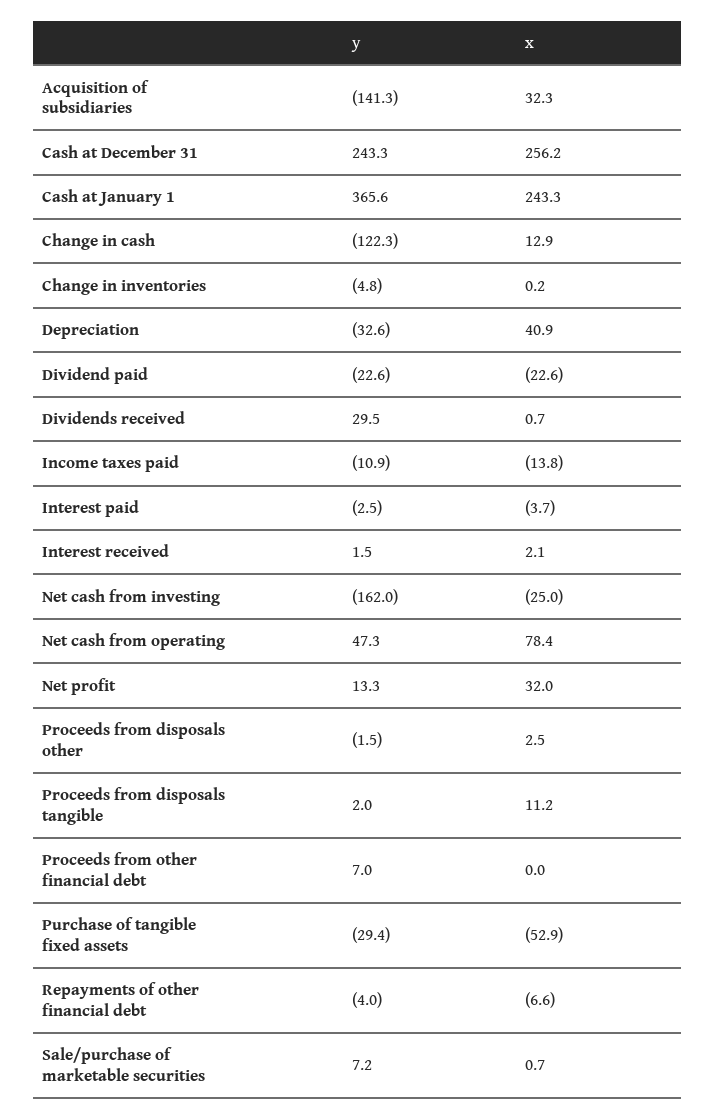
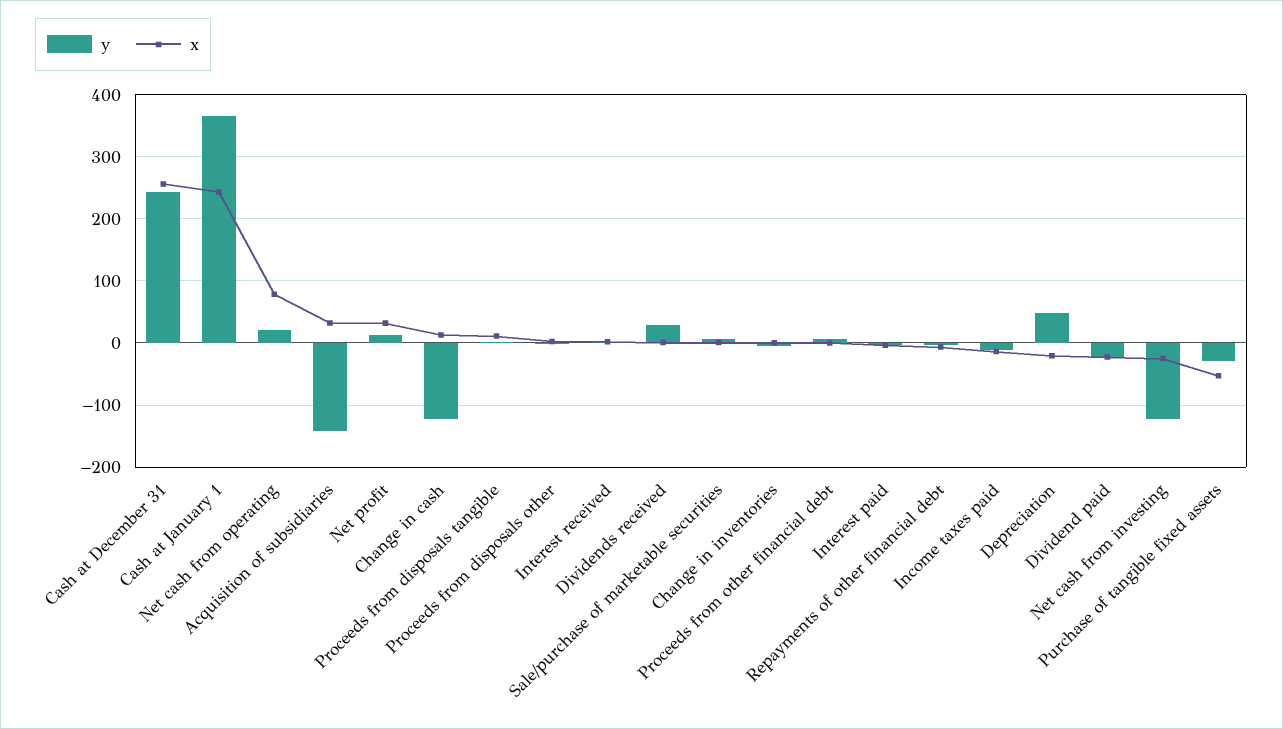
y, Depreciation: -32.6 -> 50
x, Depreciation: 40.9 -> -20
y, Net cash from investing: -162 -> -120
y, Net cash from operating: 47.3 -> 20

